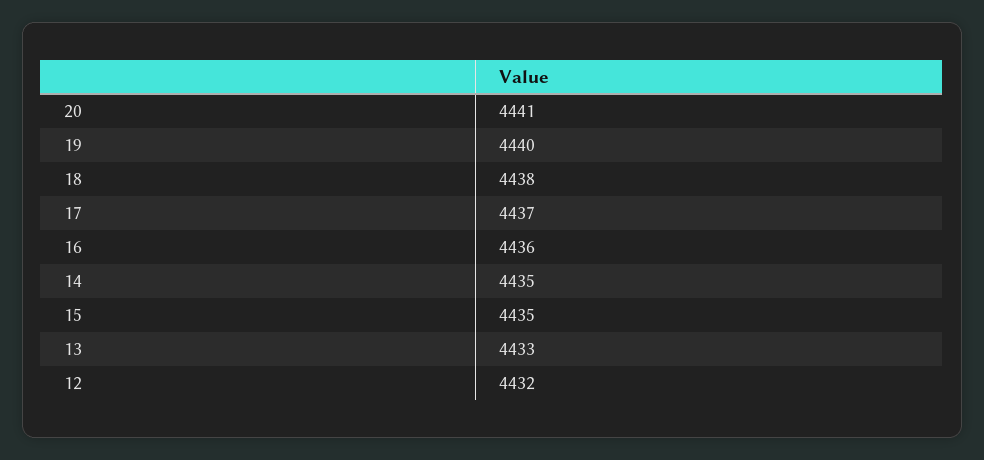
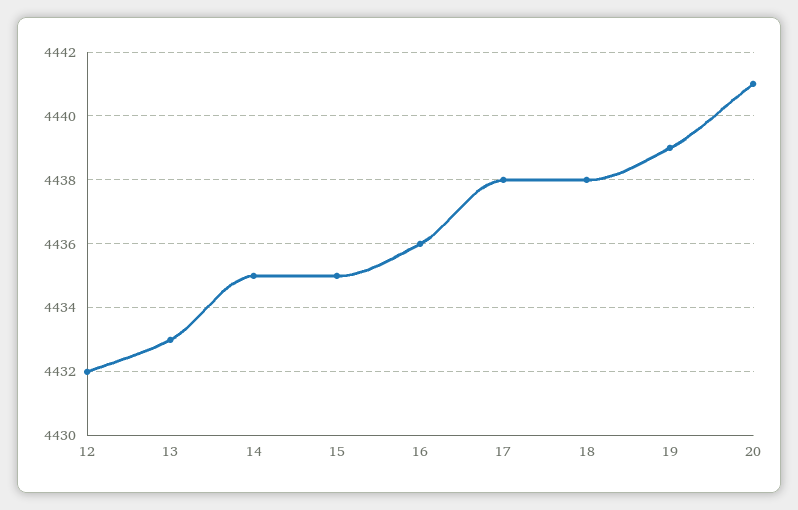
19: 4440 -> 4439
17: 4437 -> 4438

